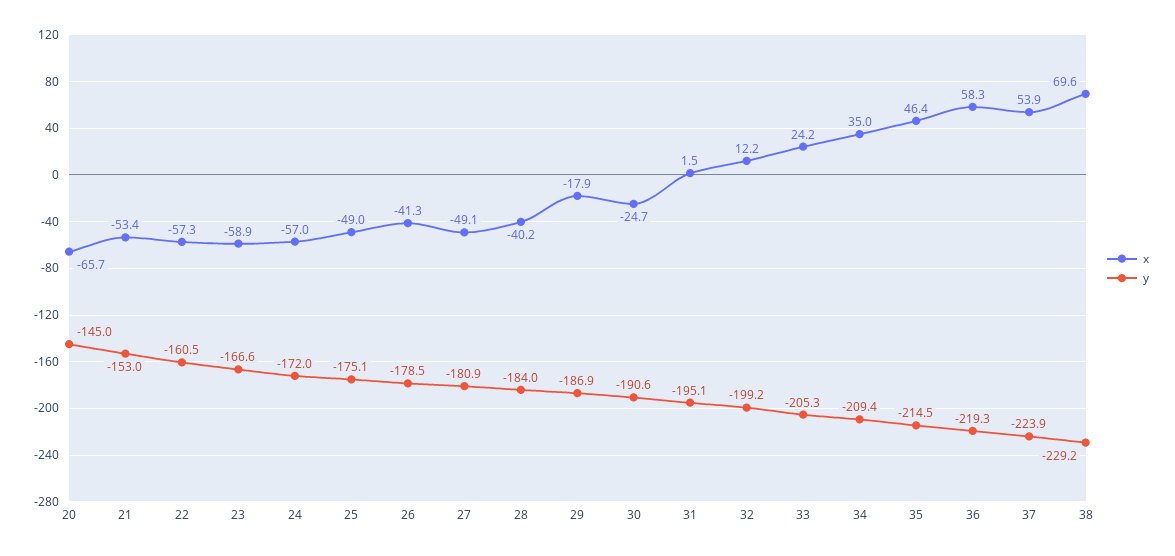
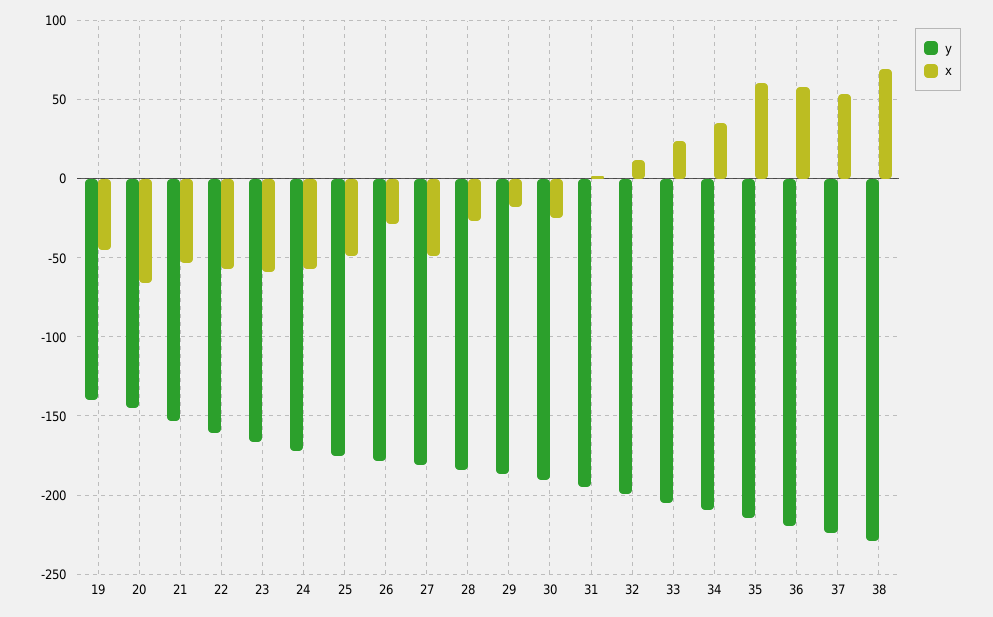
x, 26: -41.3 -> -30
x, 28: -40.2 -> -25
x, 35: 46.4 -> 60
y, 19: none -> -140
x, 19: none -> -45

